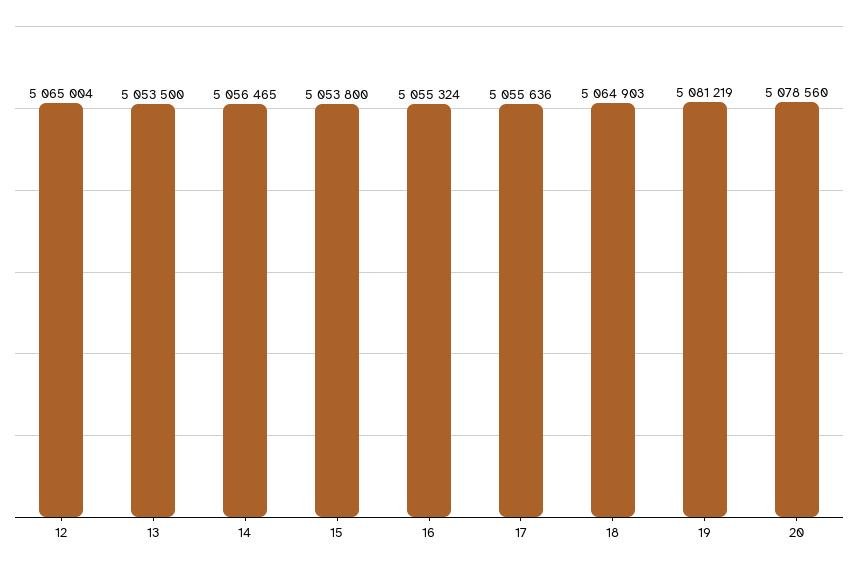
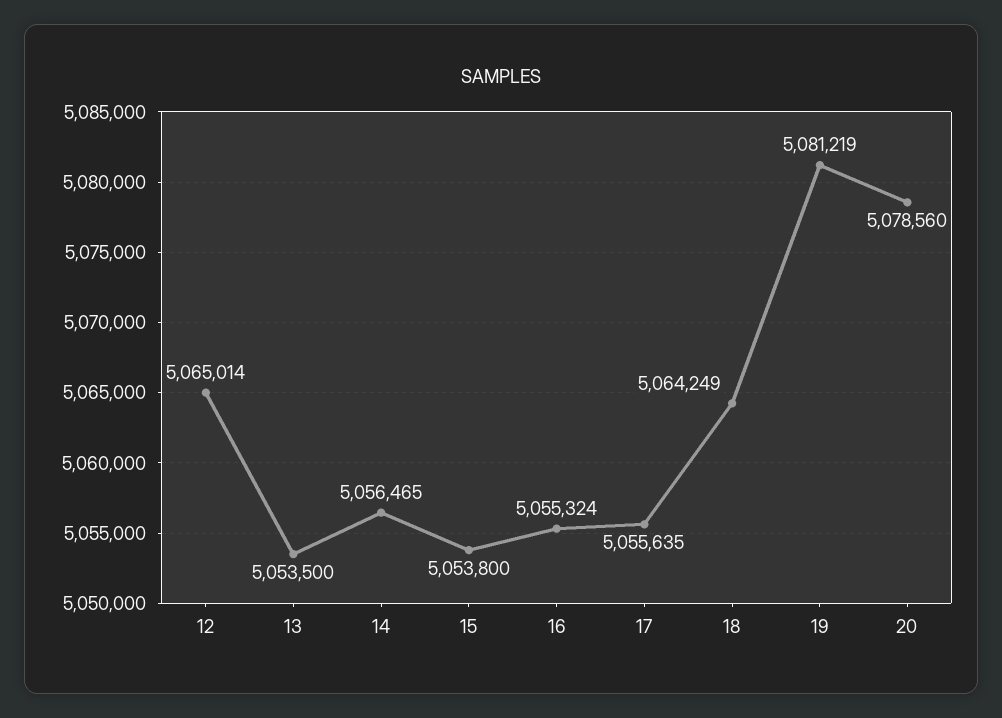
12: 5065004 -> 5065014
17: 5055636 -> 5055635
18: 5064903 -> 5064249

